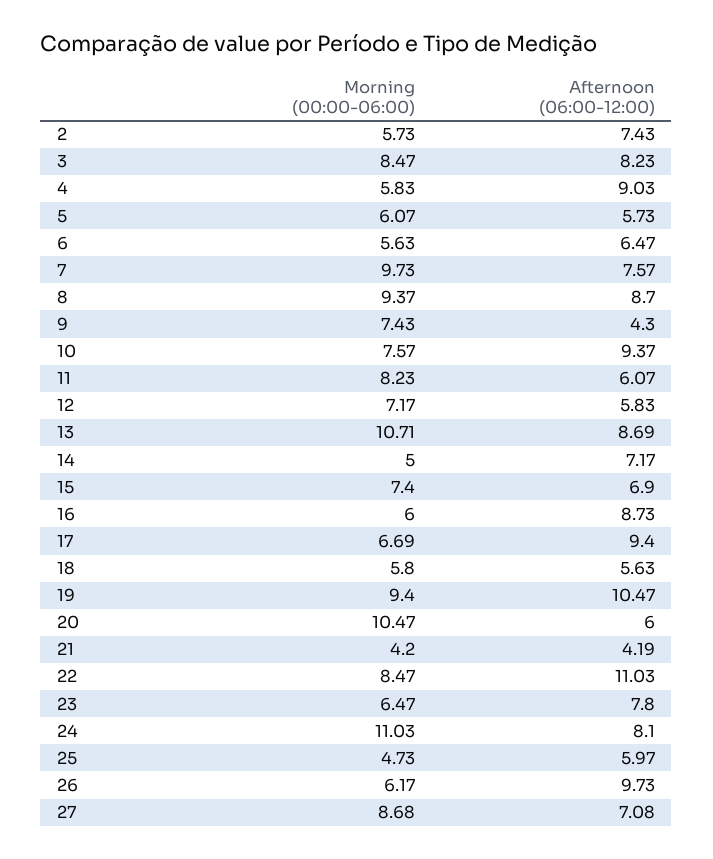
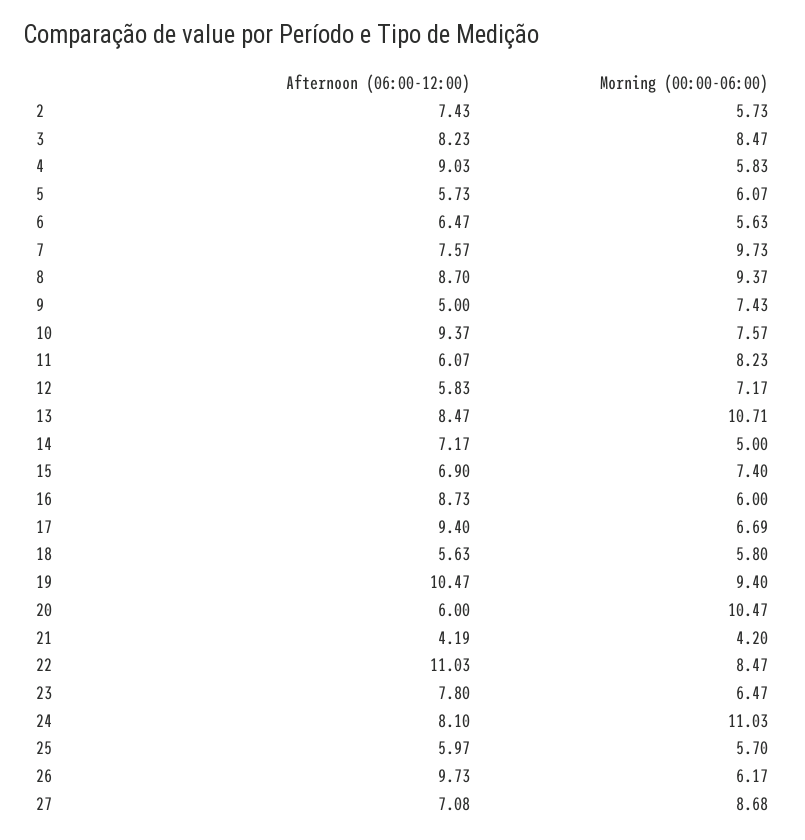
Afternoon (06:00-12:00), 9: 4.3 -> 5
Afternoon (06:00-12:00), 13: 8.69 -> 8.47
Morning (00:00-06:00), 25: 4.73 -> 5.7

